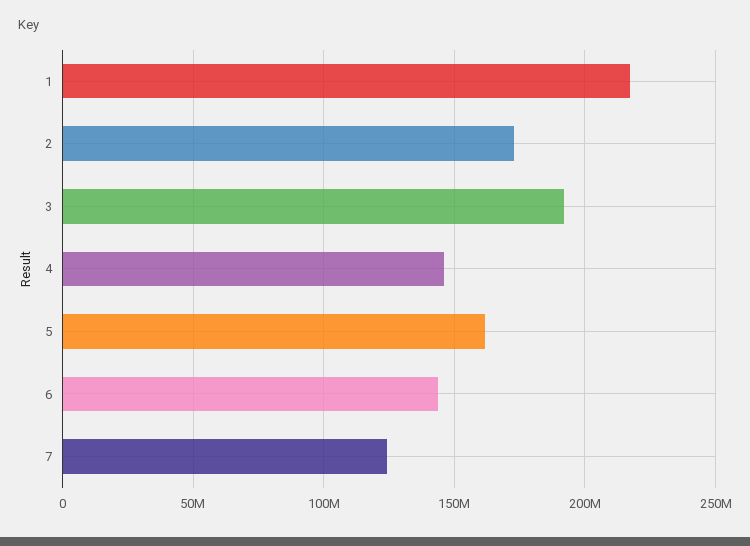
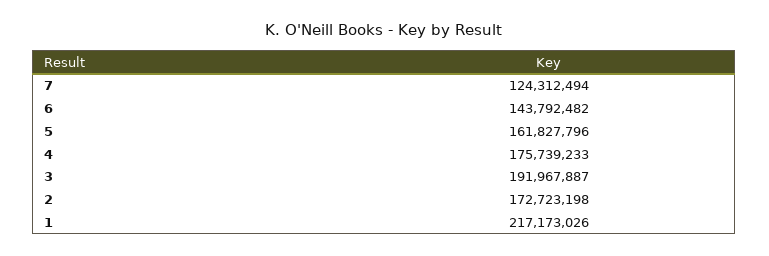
4: 145000000 -> 175739233

